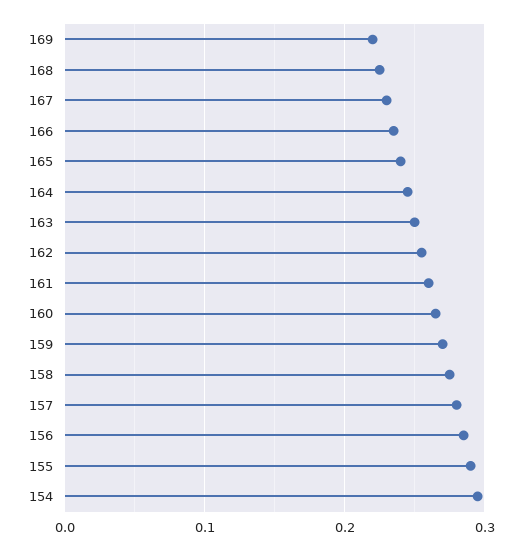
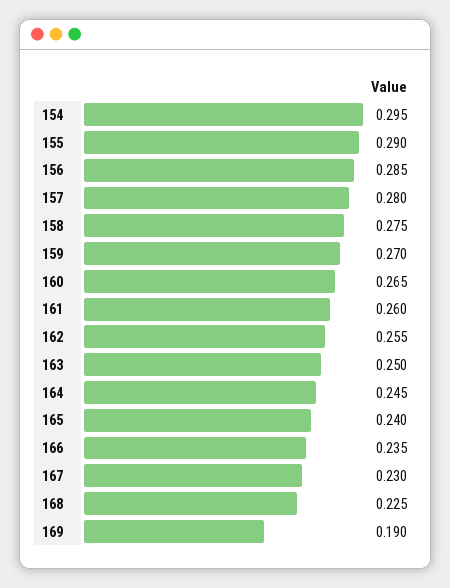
169: 0.22 -> 0.19

